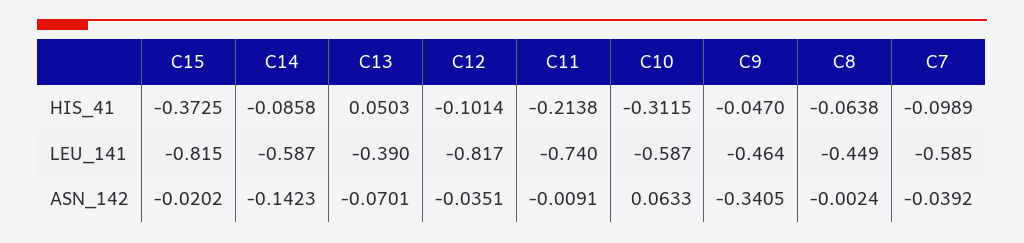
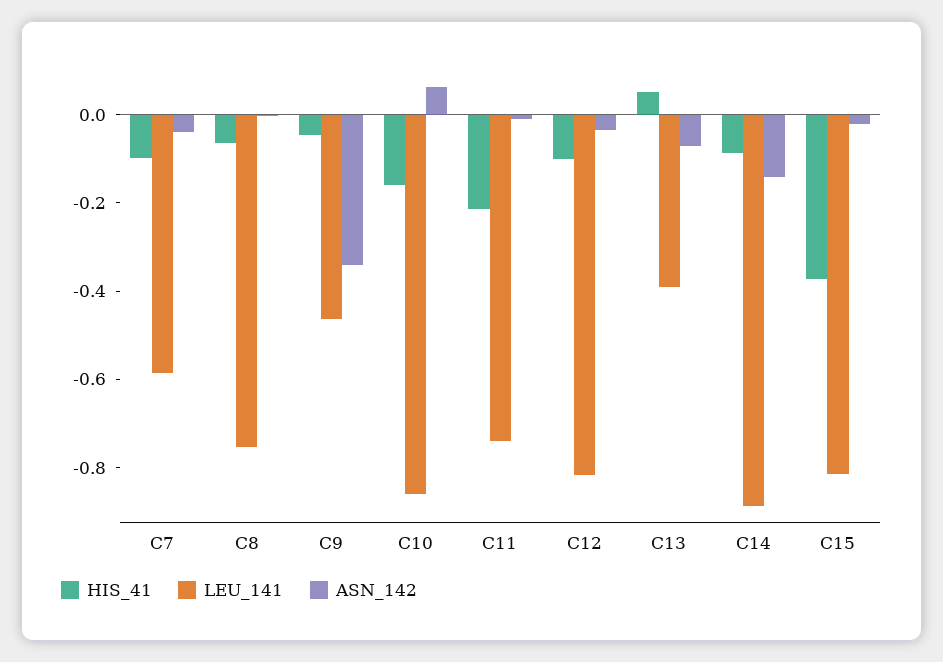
HIS_41, C10: -0.3115 -> -0.15
LEU_141, C14: -0.587 -> -0.9
LEU_141, C10: -0.587 -> -0.85
LEU_141, C8: -0.449 -> -0.75

